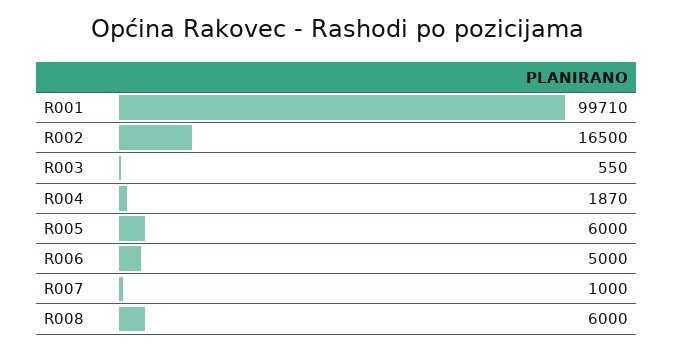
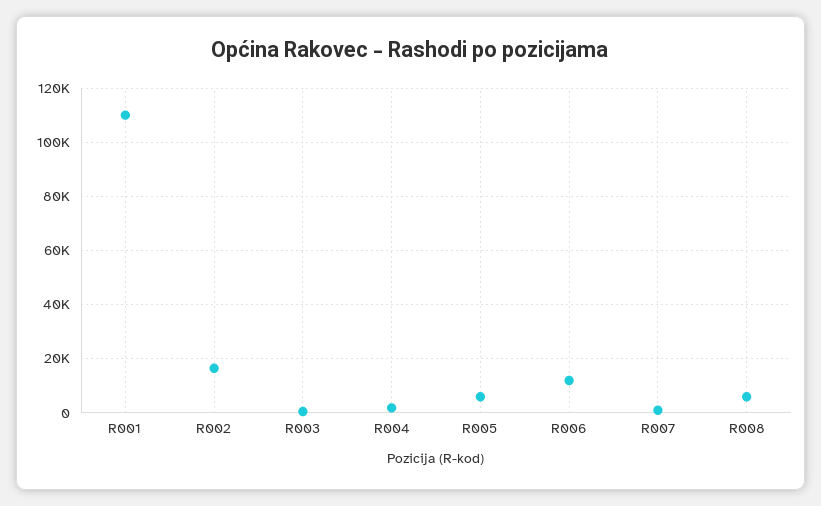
R001: 99710 -> 110000
R006: 5000 -> 12500

